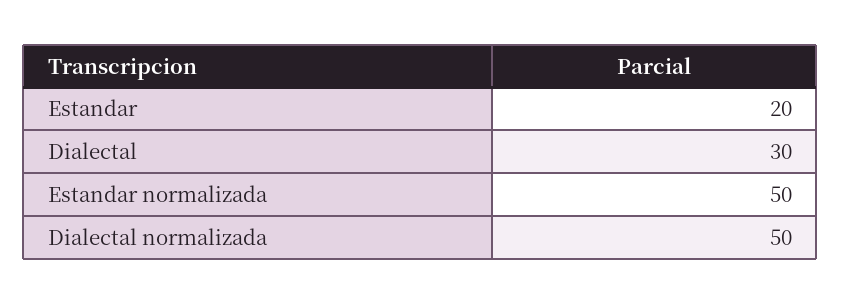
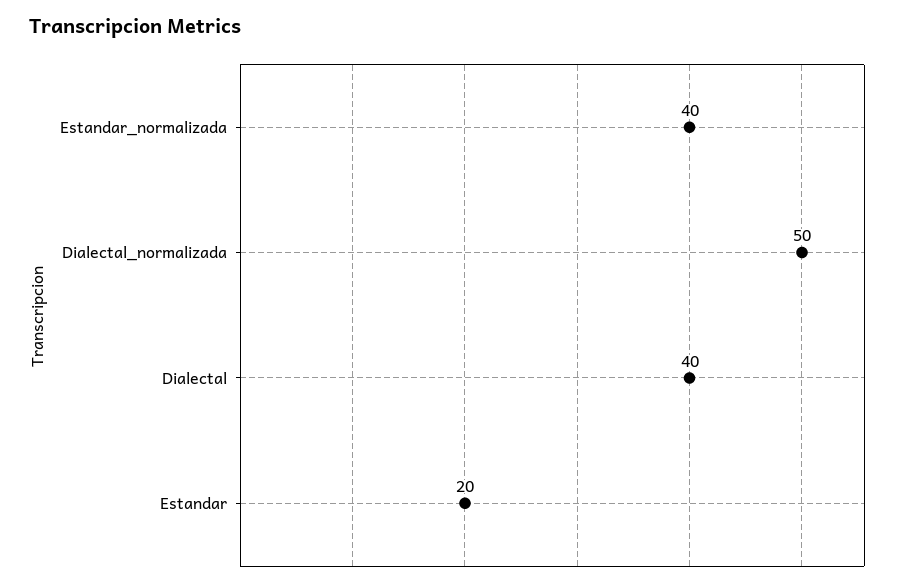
Dialectal: 30 -> 40
Estandar normalizada: 50 -> 40

